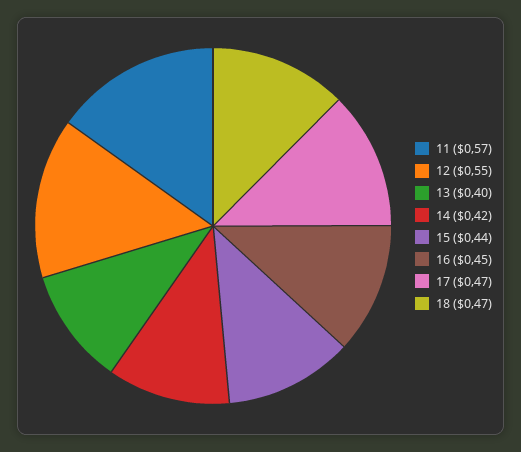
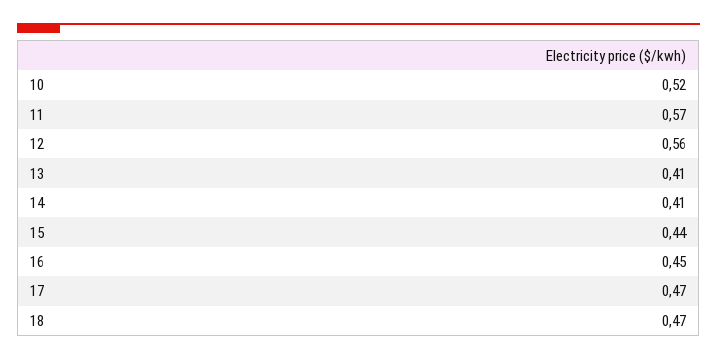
12: 0.55 -> 0.56
13: 0.4 -> 0.41
14: 0.42 -> 0.41
10: none -> 0.52

